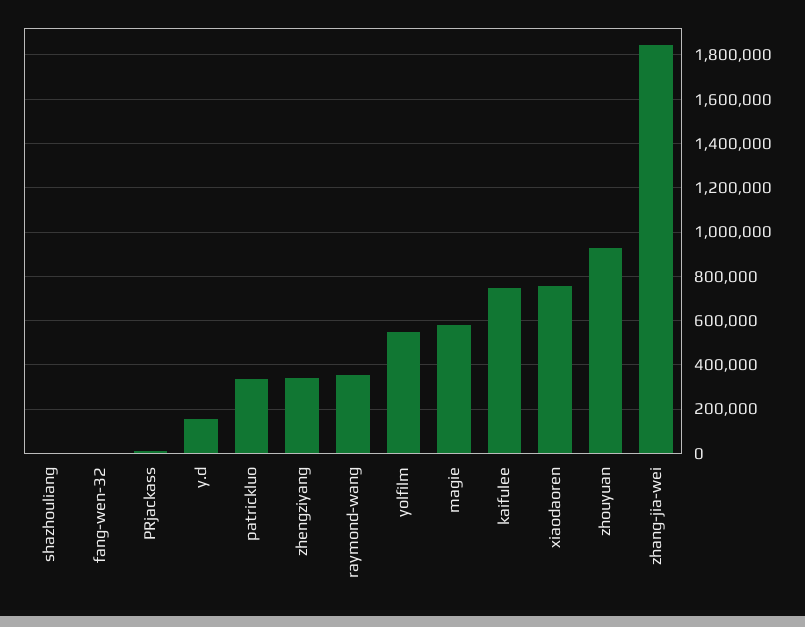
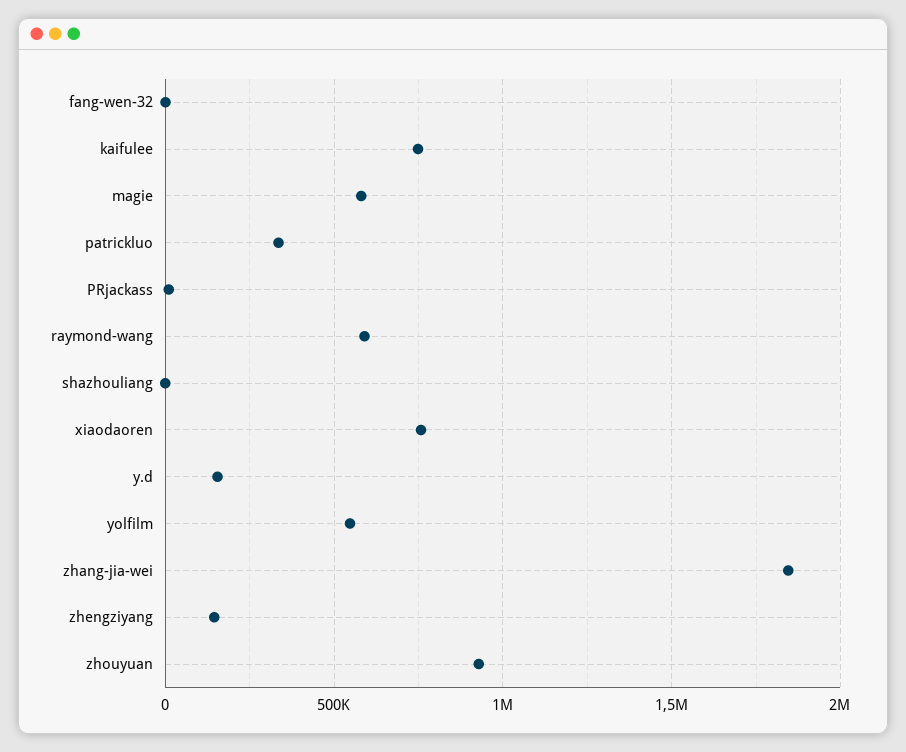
zhengziyang: 350000 -> 150000
raymond-wang: 350000 -> 600000

